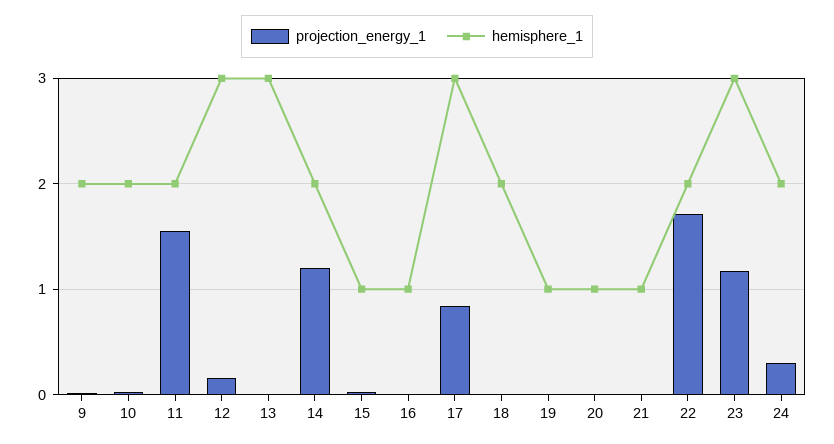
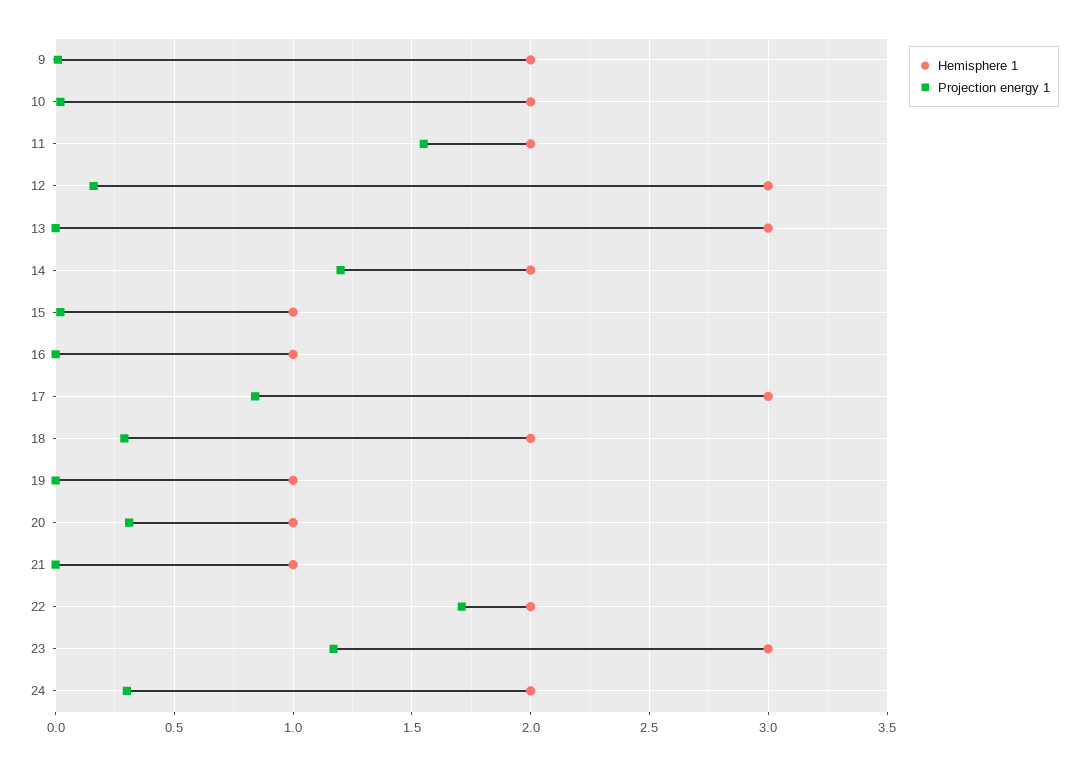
projection_energy_1, 18: 0 -> 0.3
projection_energy_1, 20: 0 -> 0.3

